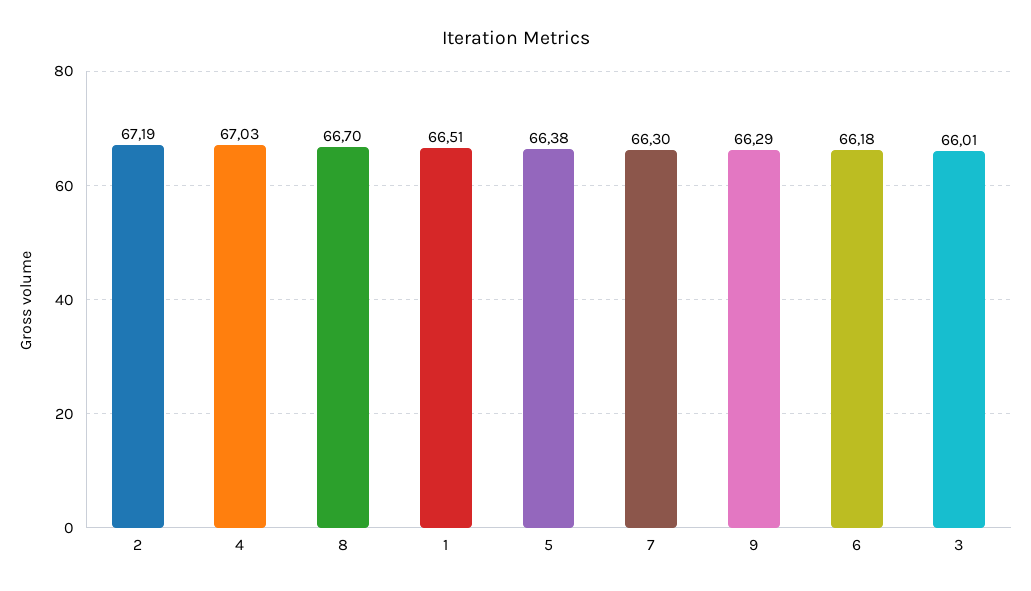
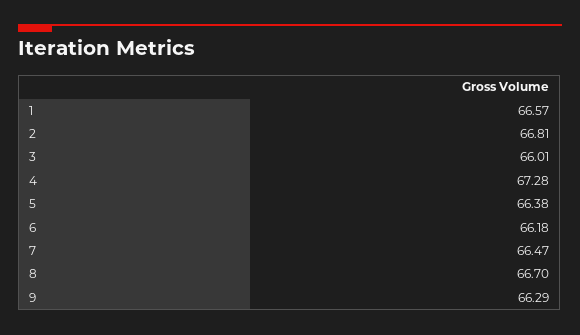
2: 67.19 -> 66.81
4: 67.03 -> 67.28
1: 66.51 -> 66.57
7: 66.3 -> 66.47

